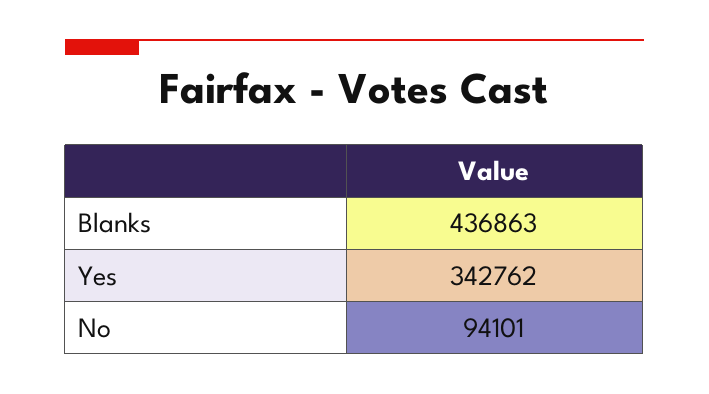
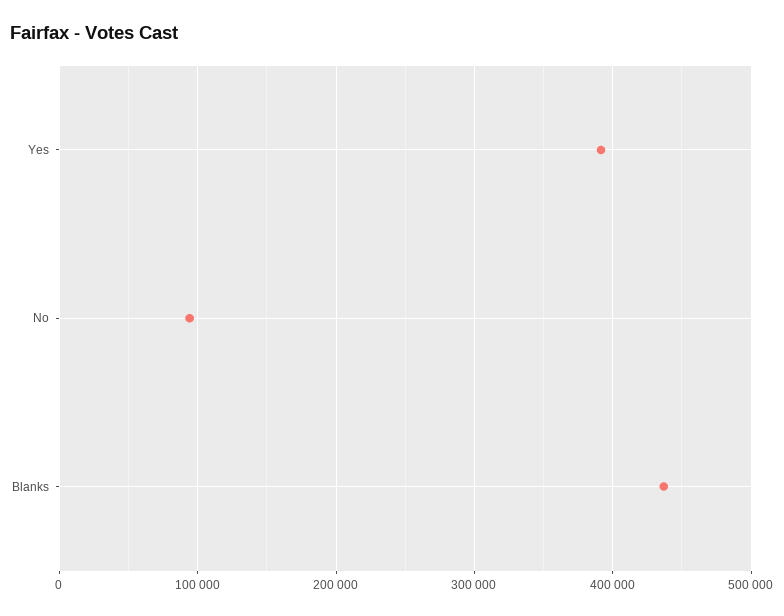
Yes: 342762 -> 390000

